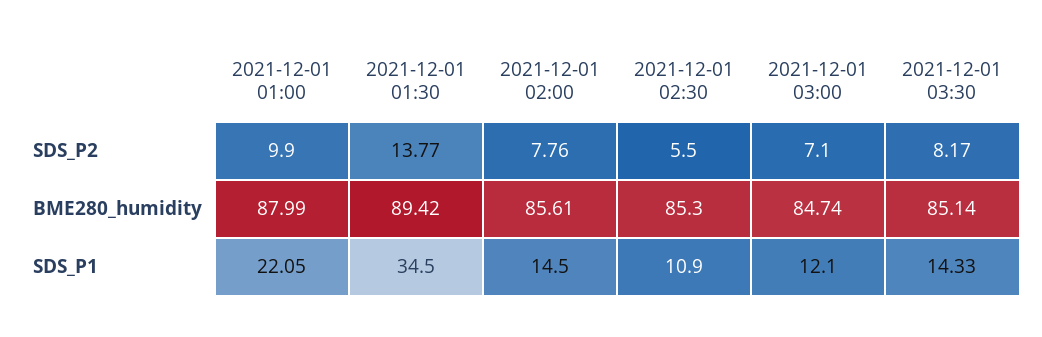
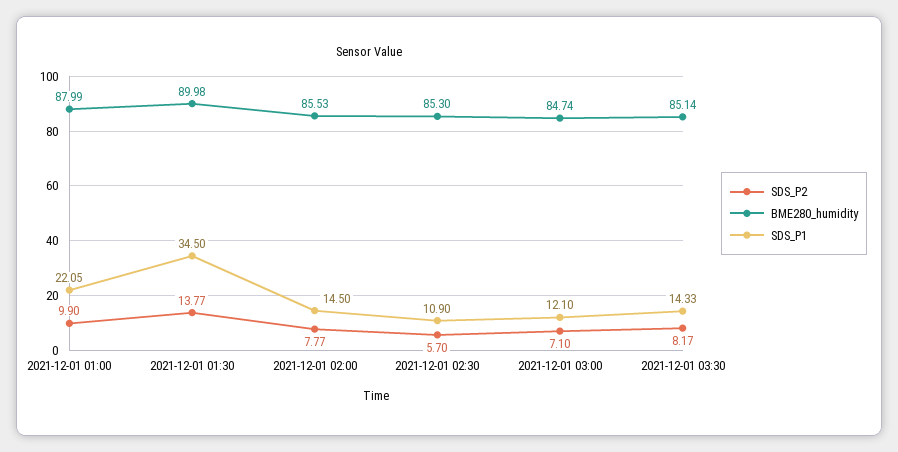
SDS_P2, 2021-12-01 02:00: 7.76 -> 7.77
SDS_P2, 2021-12-01 02:30: 5.5 -> 5.7
BME280_humidity, 2021-12-01 01:30: 89.42 -> 89.98
BME280_humidity, 2021-12-01 02:00: 85.61 -> 85.53

